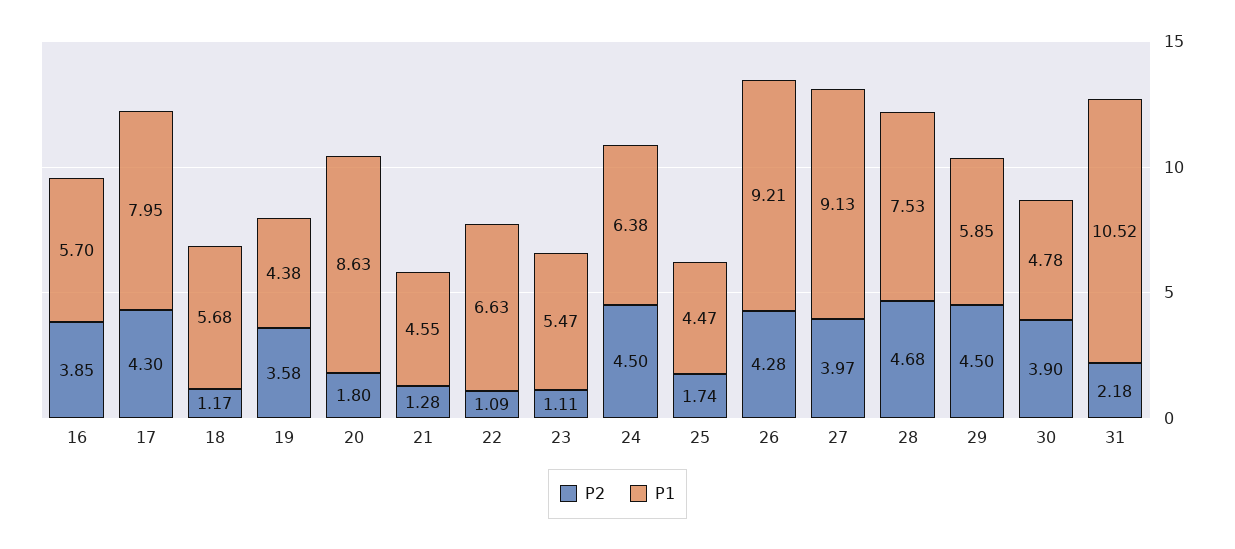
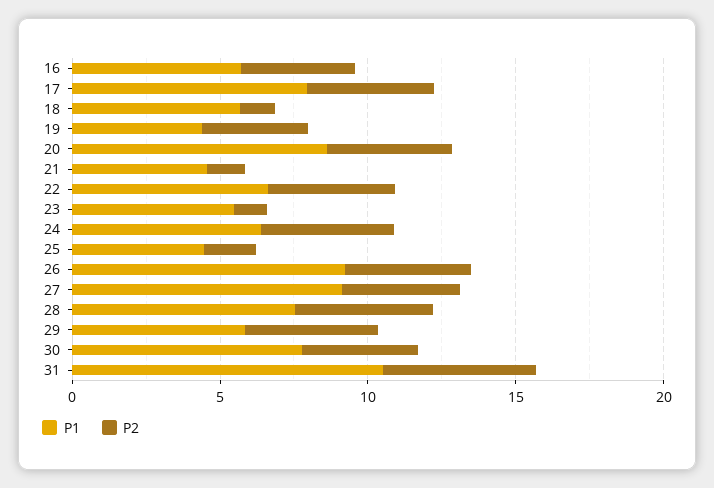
P2, 20: 1.8 -> 4
P2, 22: 1.09 -> 4
P1, 30: 4.78 -> 8
P2, 31: 2.18 -> 5

